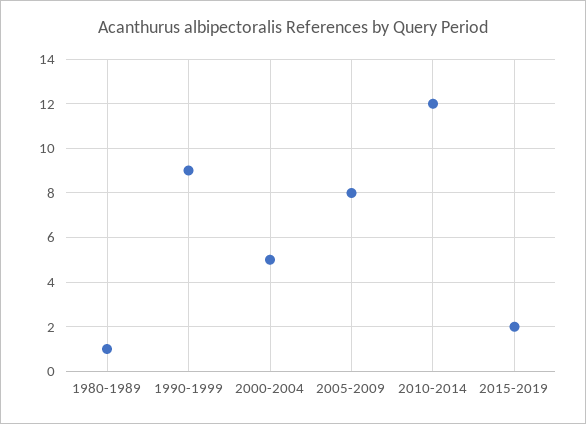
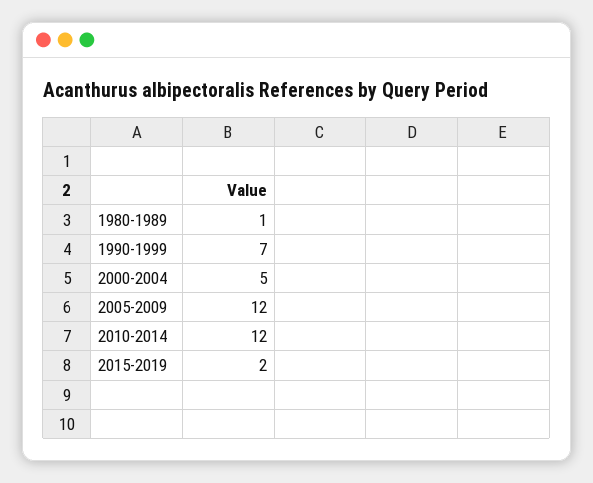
1990-1999: 9 -> 7
2005-2009: 8 -> 12

